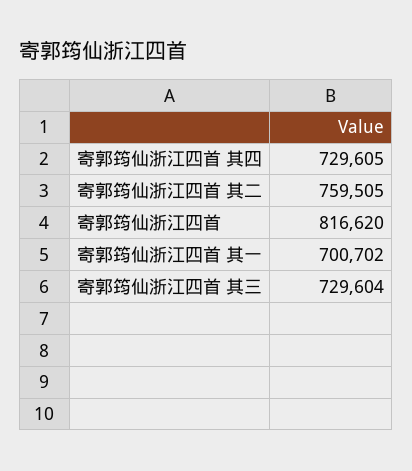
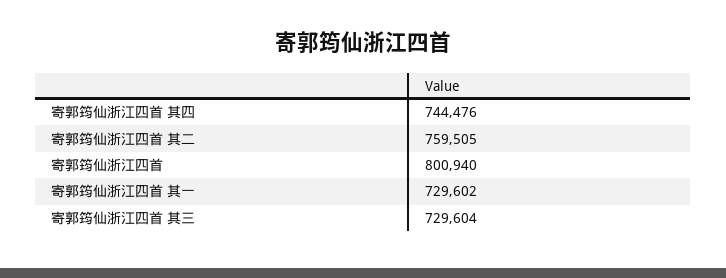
寄郭筠仙浙江四首 其四: 729605 -> 744476
寄郭筠仙浙江四首: 816620 -> 800940
寄郭筠仙浙江四首 其一: 700702 -> 729602

